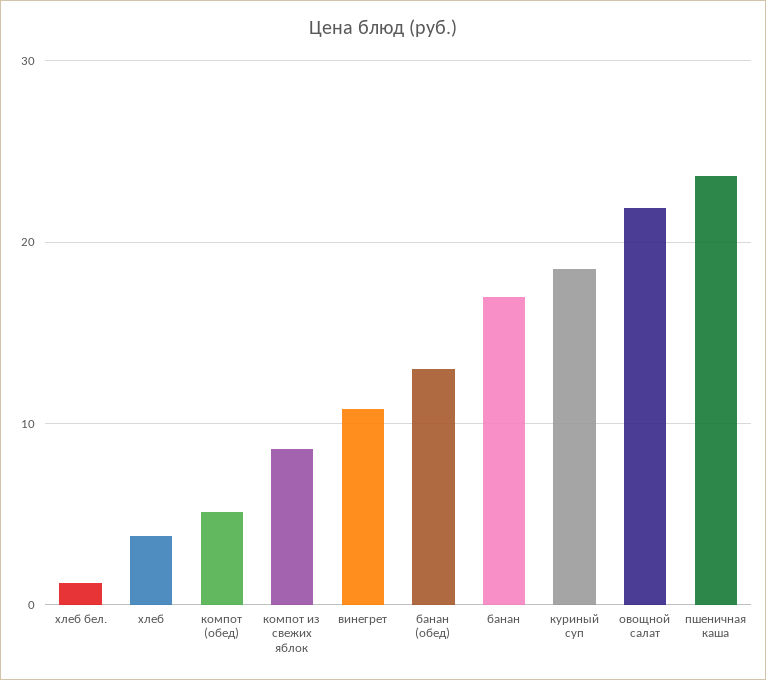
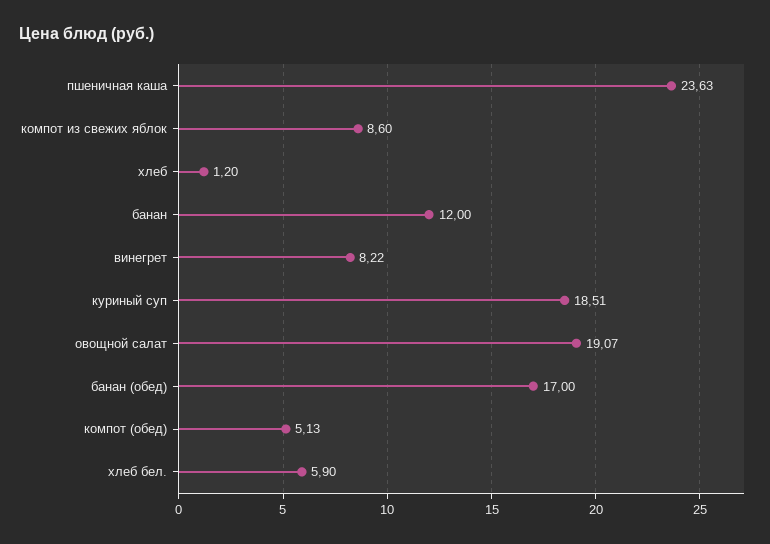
хлеб бел.: 1 -> 5.9
хлеб: 4 -> 1.2
винегрет: 11 -> 8.22
банан (обед): 13 -> 17
банан: 17 -> 12
овощной салат: 22 -> 19.07

